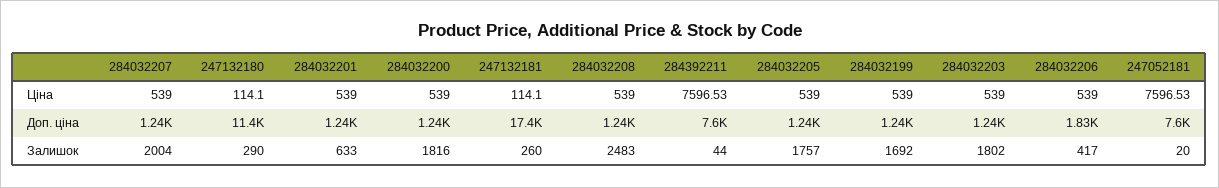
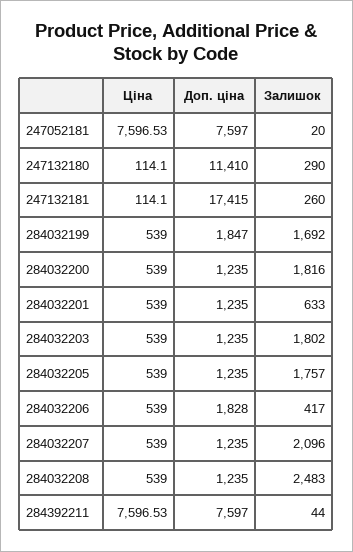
284032199, Доп. ціна: 1240 -> 1847
284032207, Залишок: 2004 -> 2096

